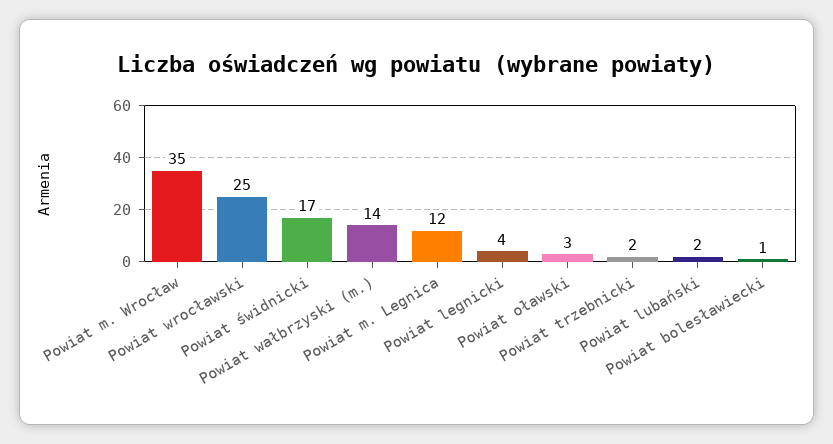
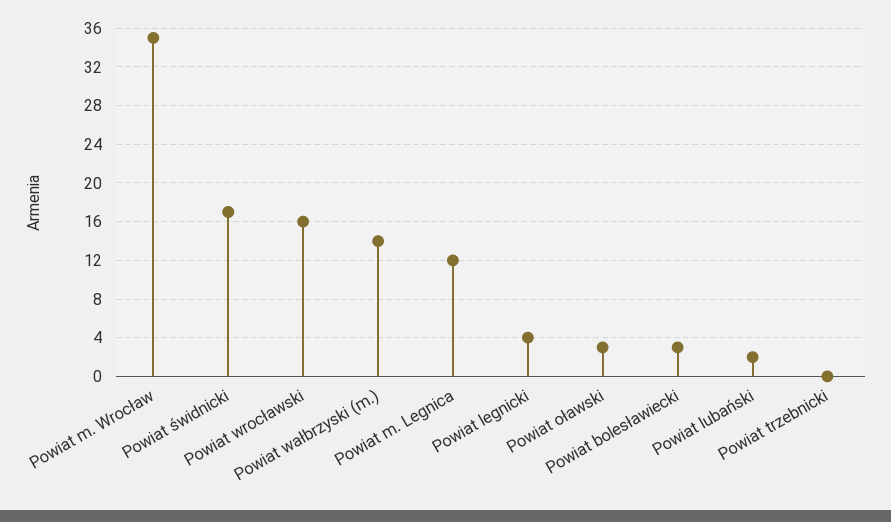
Powiat wrocławski: 25 -> 16
Powiat trzebnicki: 2 -> 0
Powiat bolesławiecki: 1 -> 3

